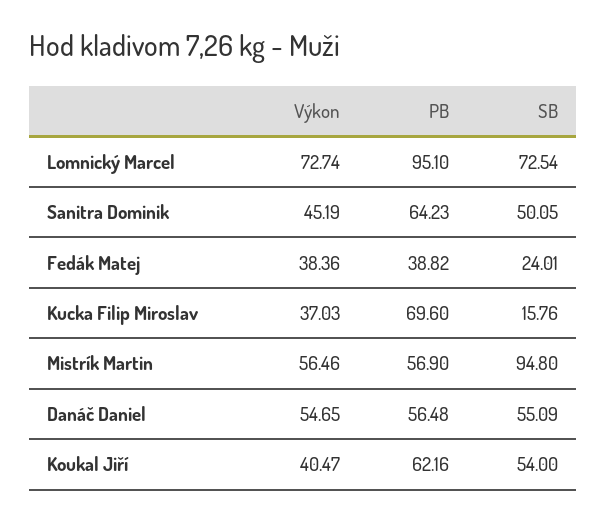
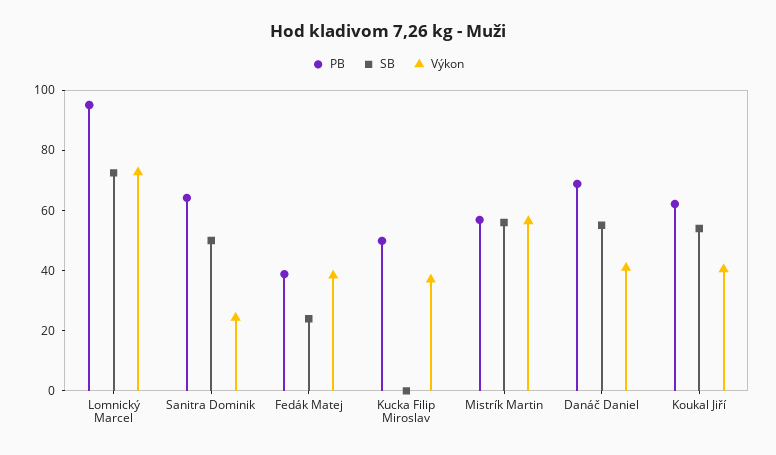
Výkon, Sanitra Dominik: 45.19 -> 25
PB, Kucka Filip Miroslav: 69.6 -> 50
SB, Kucka Filip Miroslav: 15.76 -> 0
SB, Mistrík Martin: 94.8 -> 55
Výkon, Danáč Daniel: 54.65 -> 40
PB, Danáč Daniel: 56.48 -> 70

